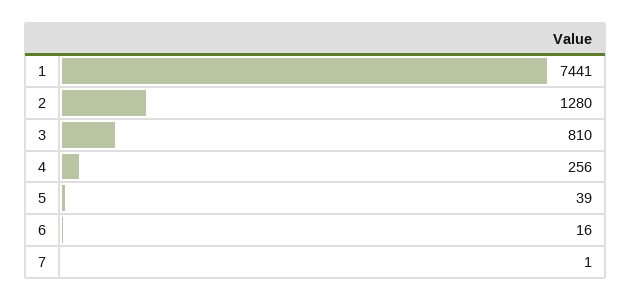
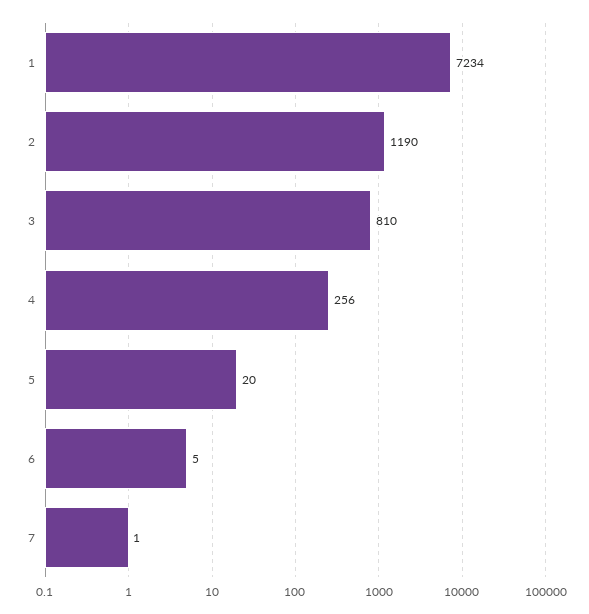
1: 7441 -> 7234
2: 1280 -> 1190
5: 39 -> 20
6: 16 -> 5

